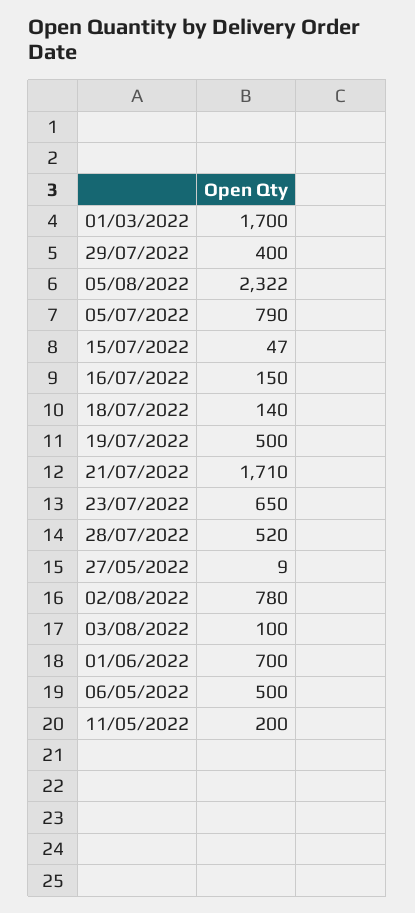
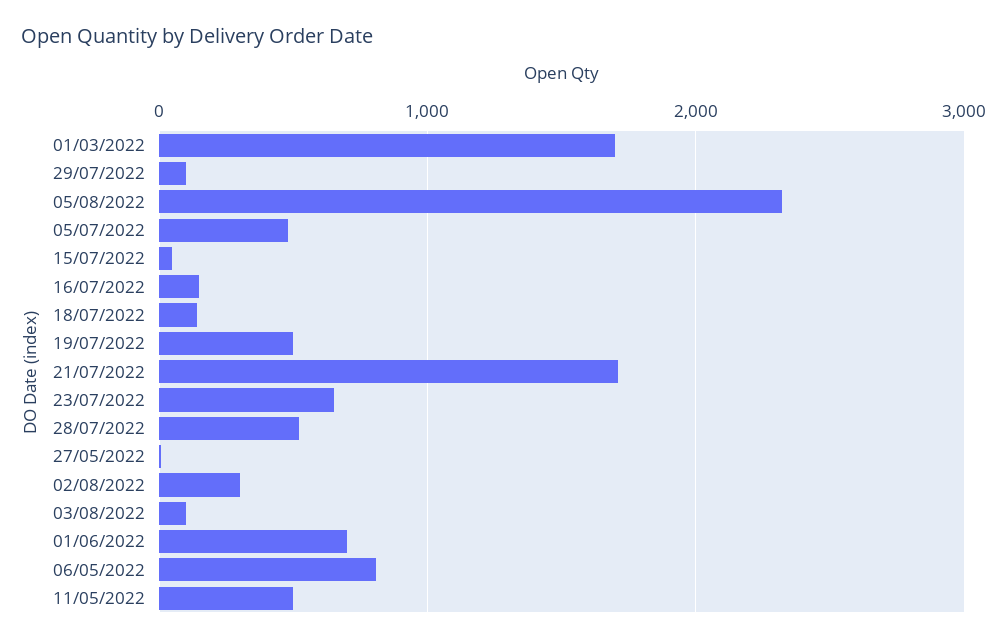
29/07/2022: 400 -> 100
05/07/2022: 790 -> 500
02/08/2022: 780 -> 300
06/05/2022: 500 -> 800
11/05/2022: 200 -> 500

